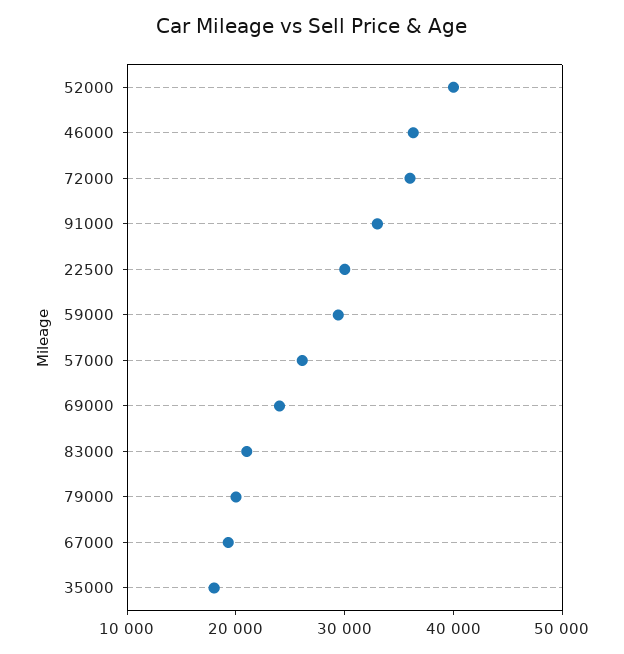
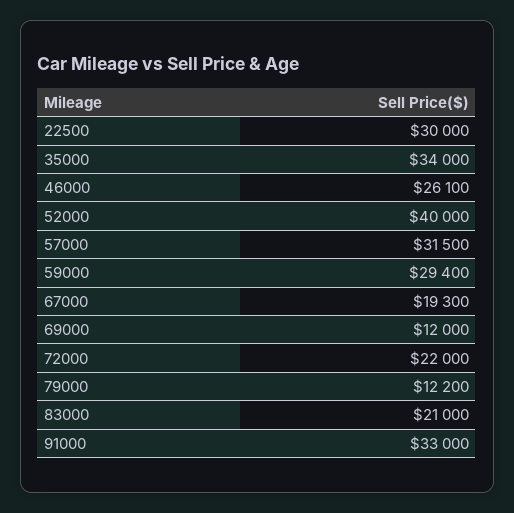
46000: 36000 -> 26100
72000: 36000 -> 22000
57000: 26000 -> 31500
69000: 24000 -> 12000
79000: 20000 -> 12200
35000: 18000 -> 34000

